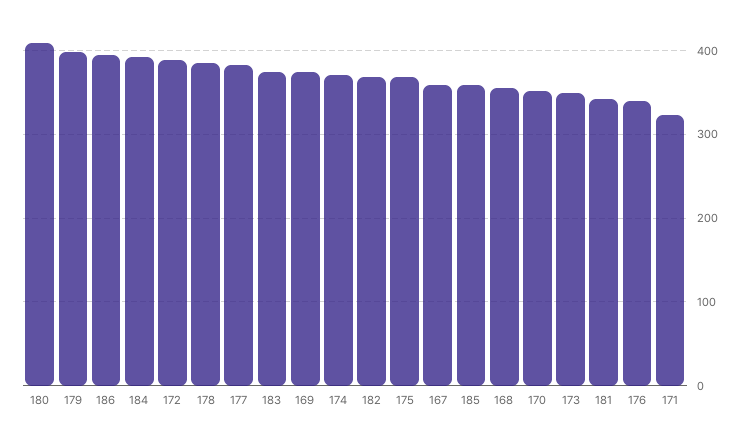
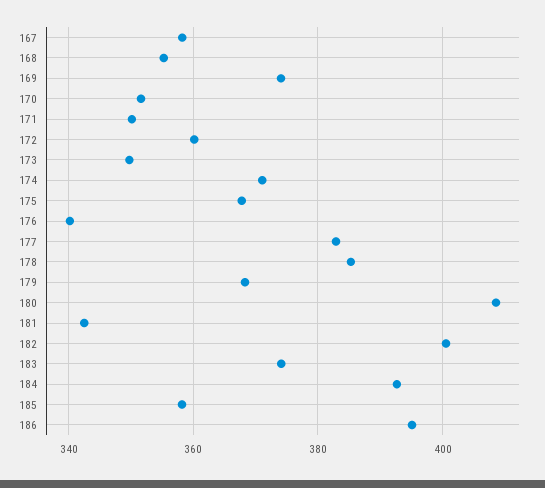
179: 400 -> 368
172: 390 -> 360
182: 370 -> 400
171: 320 -> 350

